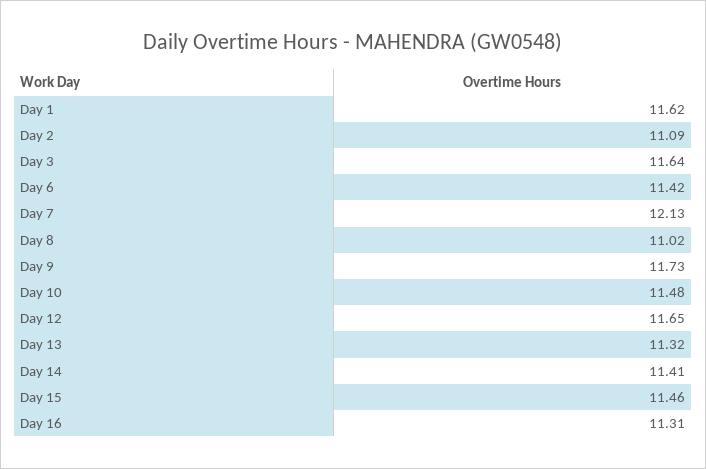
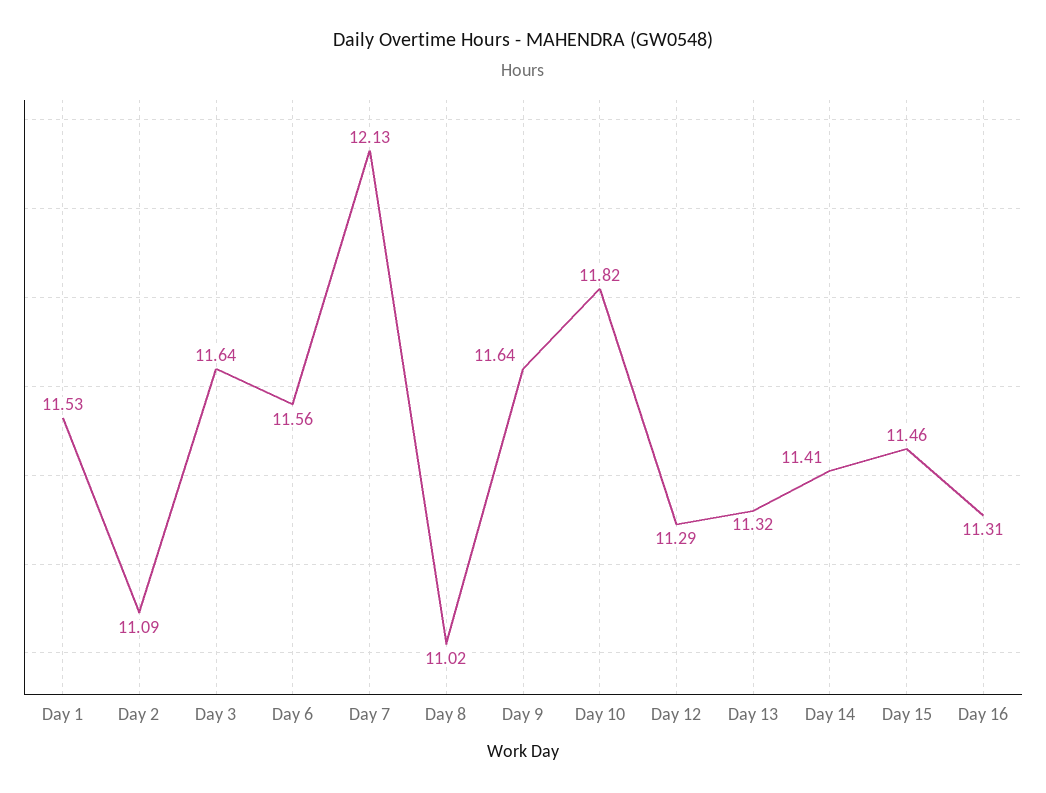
Day 1: 11.62 -> 11.53
Day 6: 11.42 -> 11.56
Day 9: 11.73 -> 11.64
Day 10: 11.48 -> 11.82
Day 12: 11.65 -> 11.29

